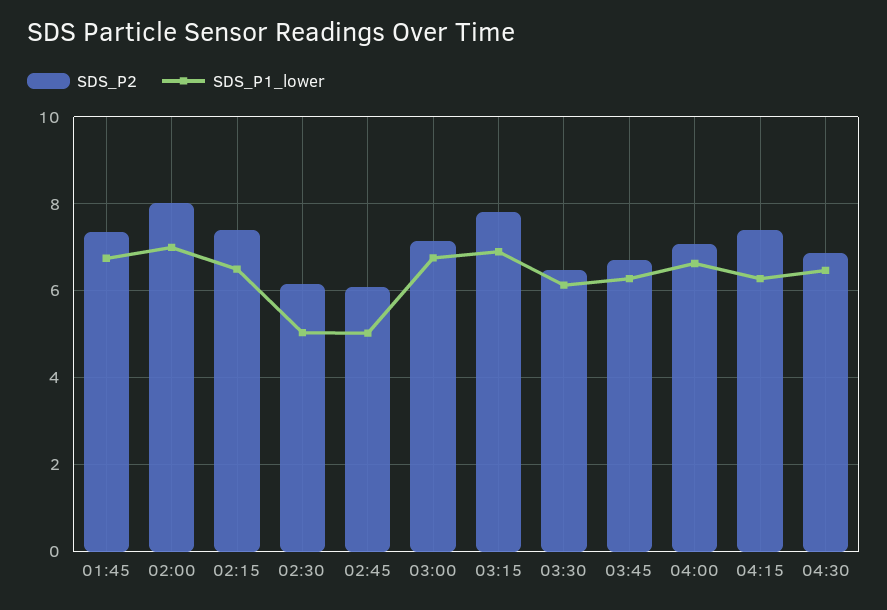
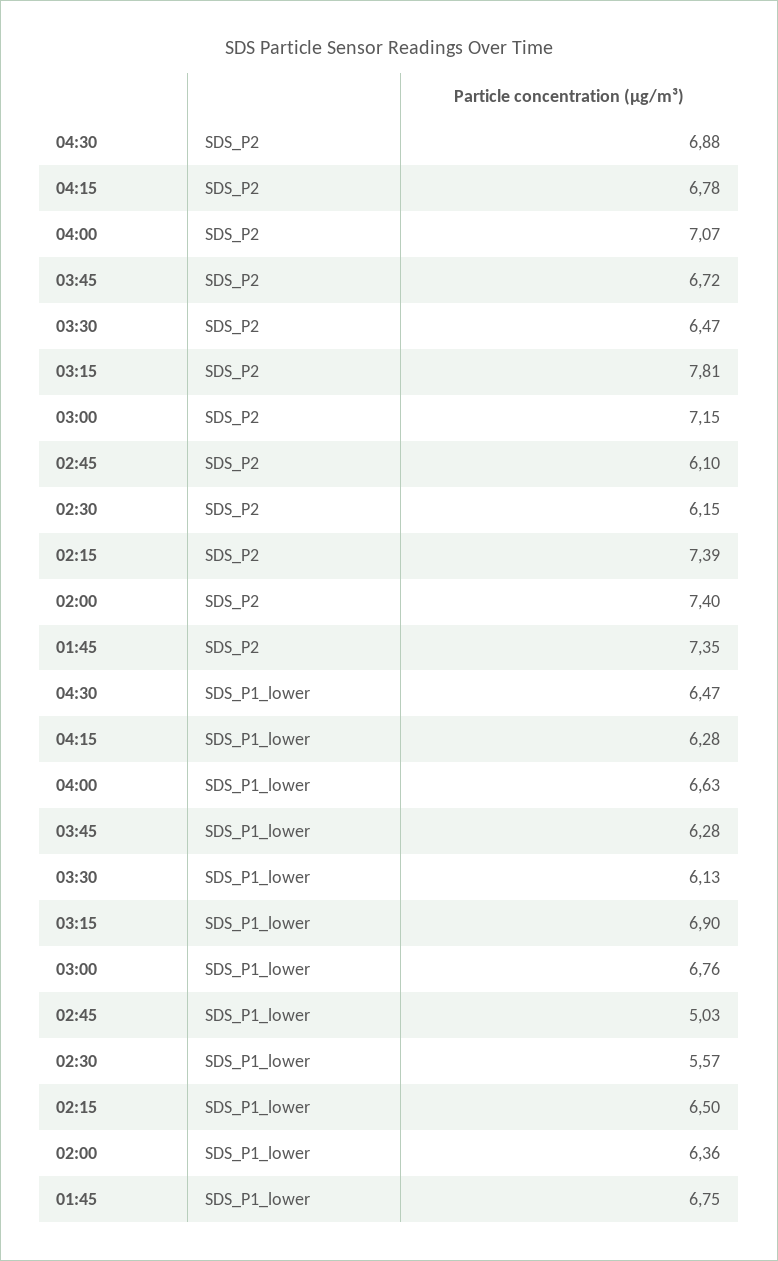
SDS_P2, 02:00: 8 -> 7.4
SDS_P1_lower, 02:00: 7 -> 6.36
SDS_P1_lower, 02:30: 5 -> 5.57
SDS_P2, 04:15: 7.4 -> 6.78

